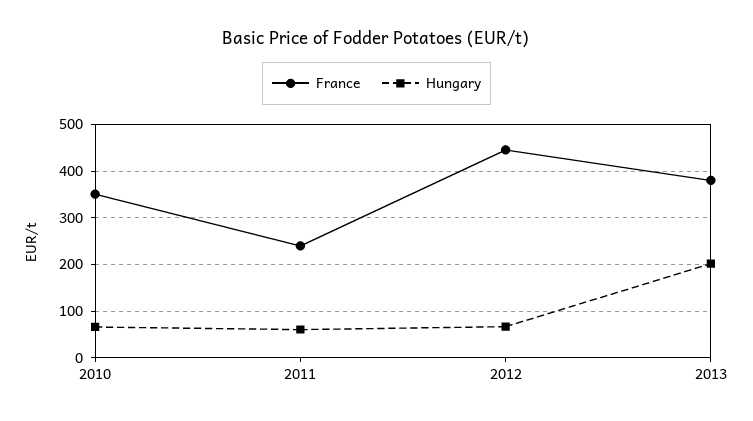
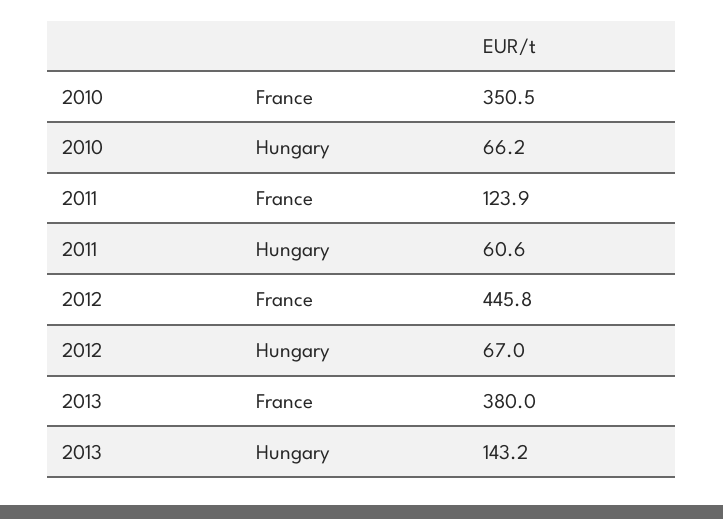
France, 2011: 240 -> 123.9
Hungary, 2013: 200 -> 143.2

